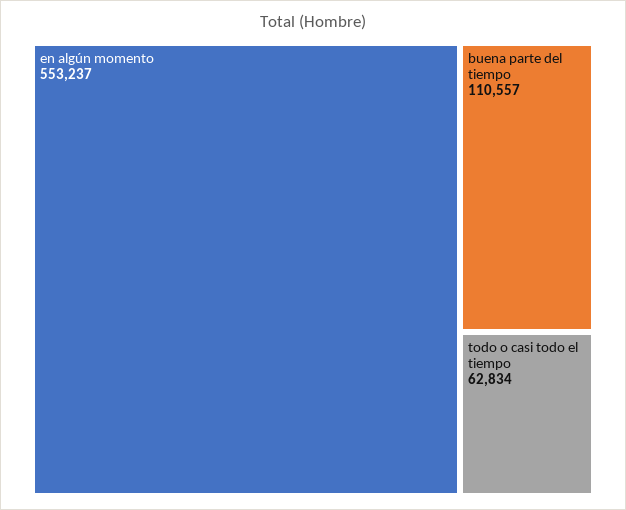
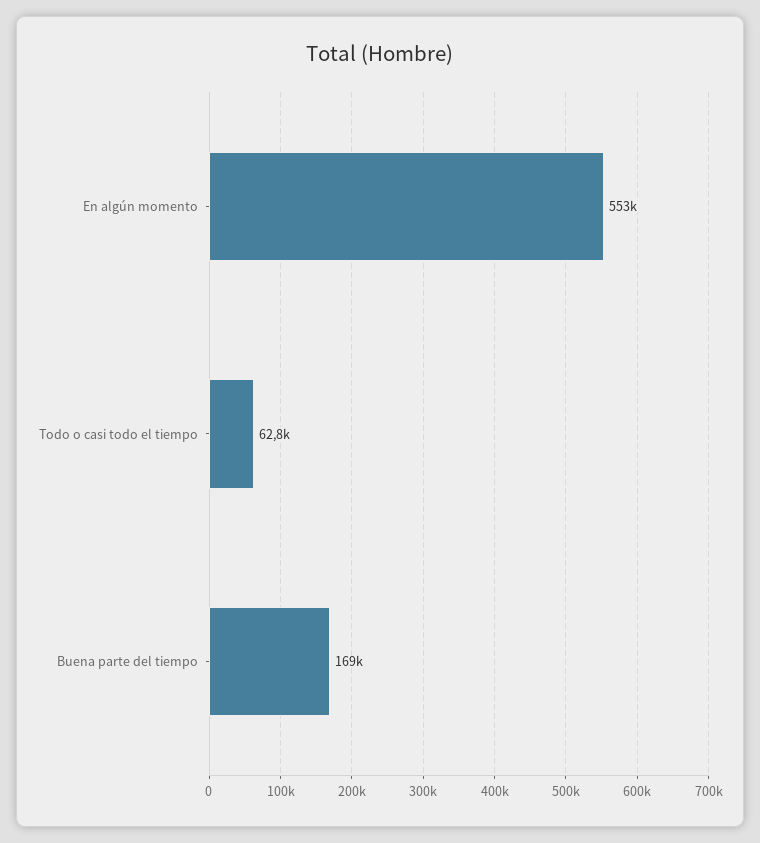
buena parte del tiempo: 110557 -> 169000

